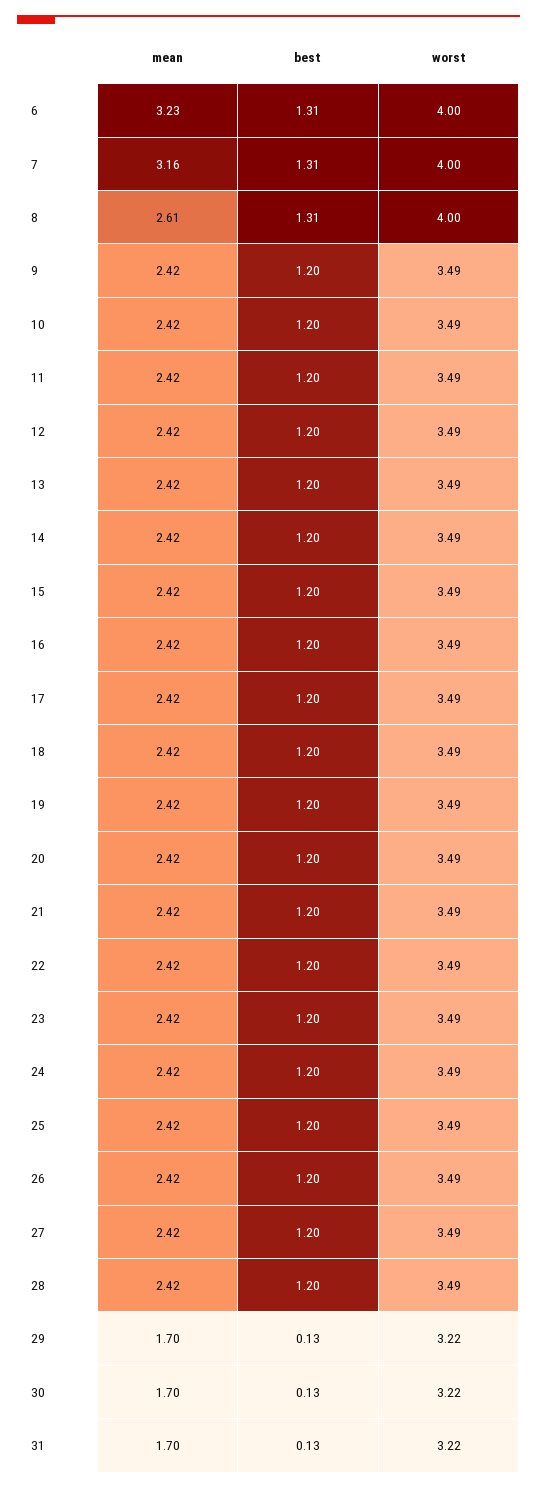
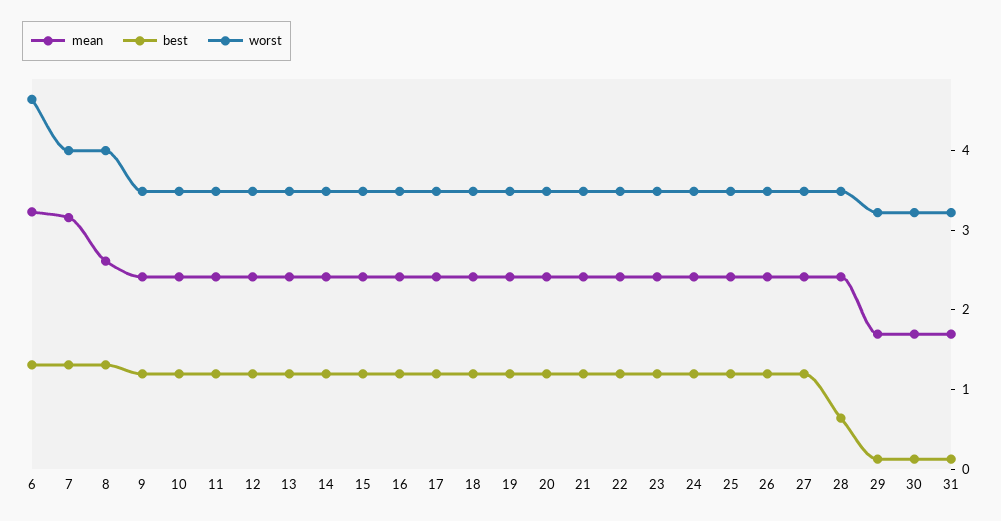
worst, 6: 4 -> 4.6
best, 28: 1.2 -> 0.6

